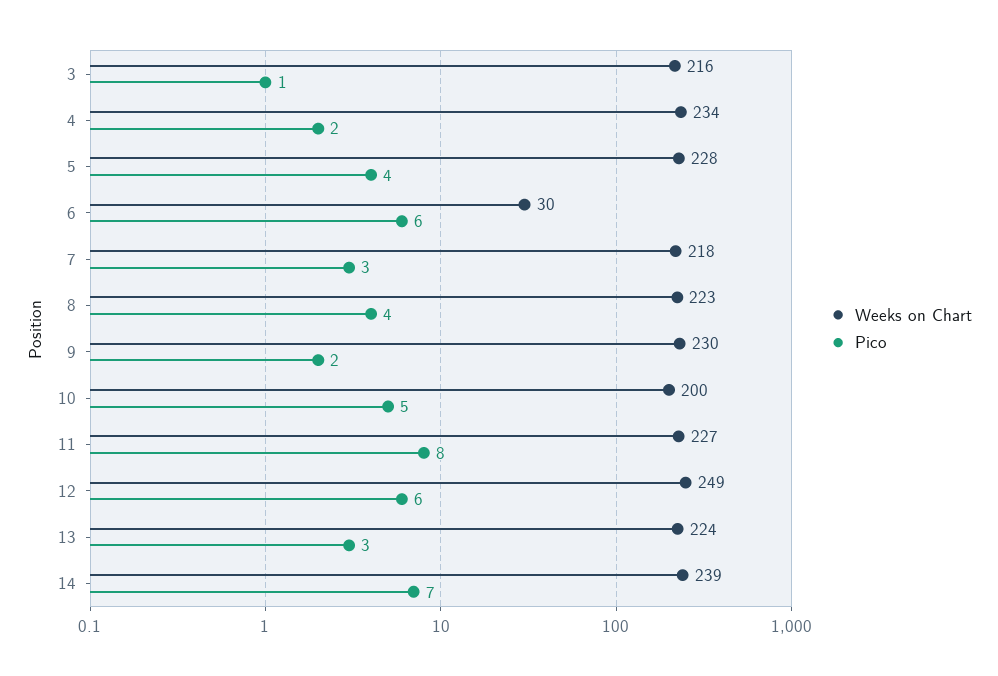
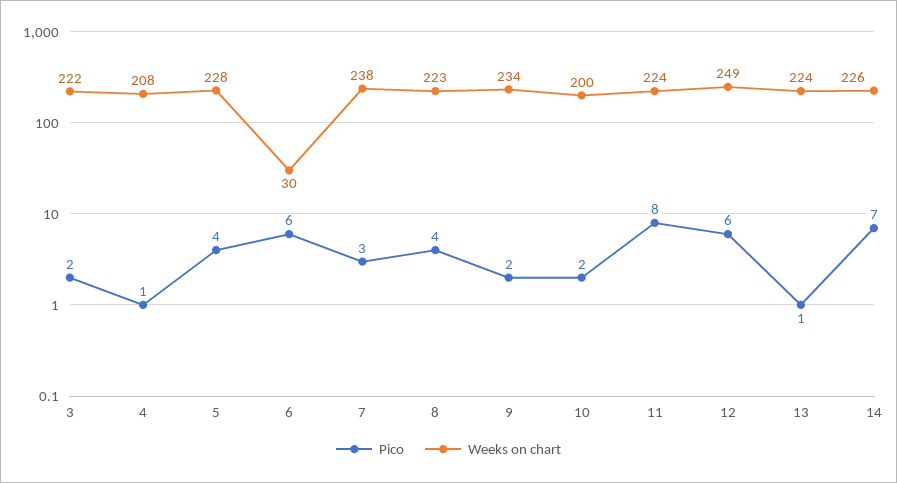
Weeks on Chart, 3: 216 -> 222
Pico, 3: 1 -> 2
Weeks on Chart, 4: 234 -> 208
Pico, 4: 2 -> 1
Weeks on Chart, 7: 218 -> 238
Weeks on Chart, 9: 230 -> 234
Pico, 10: 5 -> 2
Weeks on Chart, 11: 227 -> 224
Pico, 13: 3 -> 1
Weeks on Chart, 14: 239 -> 226

